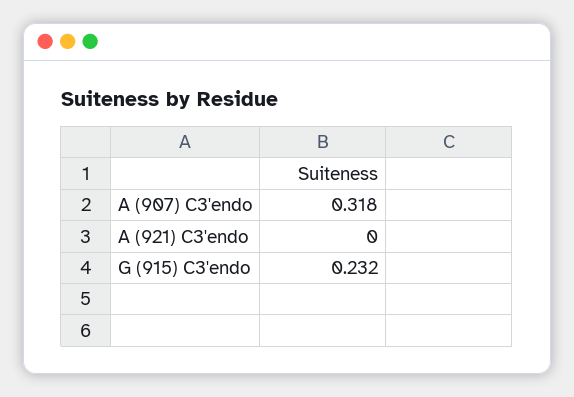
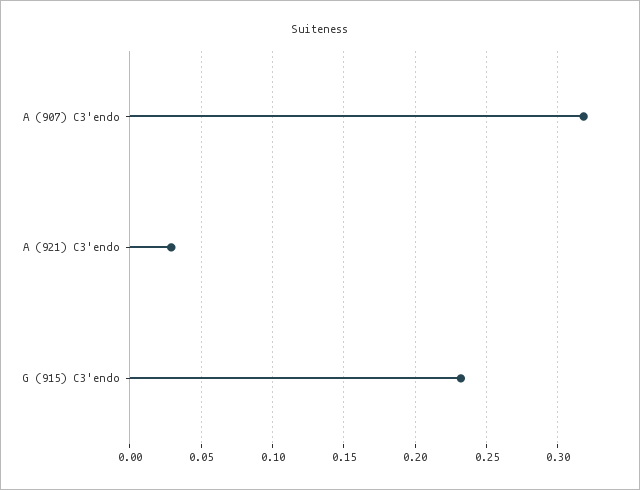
A (921) C3'endo: 0 -> 0.03

